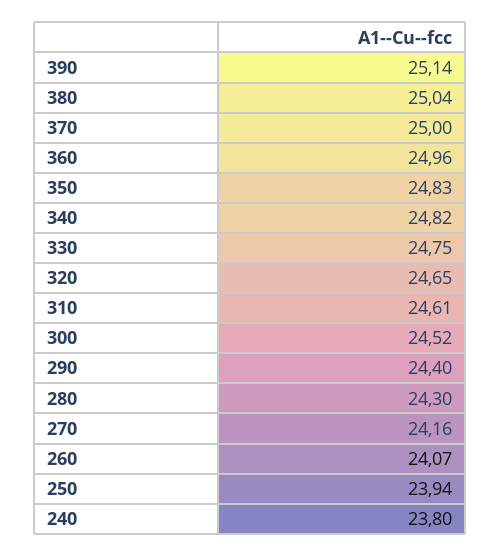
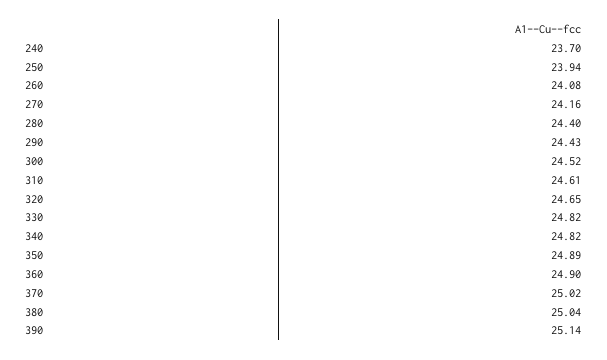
370: 25 -> 25.02
360: 24.96 -> 24.9
350: 24.83 -> 24.89
330: 24.75 -> 24.82
290: 24.4 -> 24.43
280: 24.3 -> 24.4
260: 24.07 -> 24.08
240: 23.8 -> 23.7

